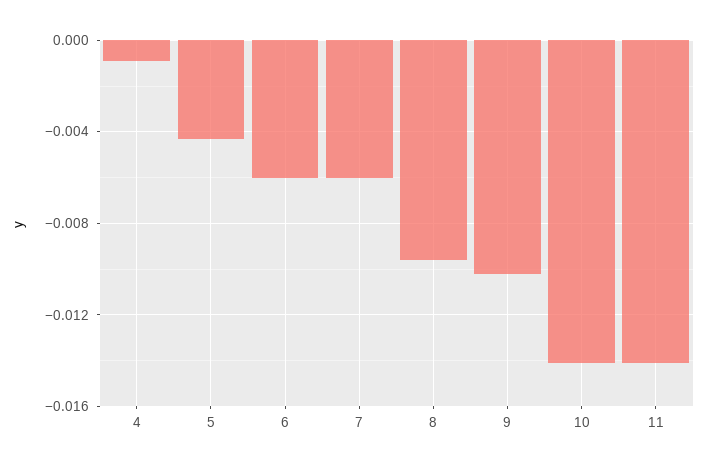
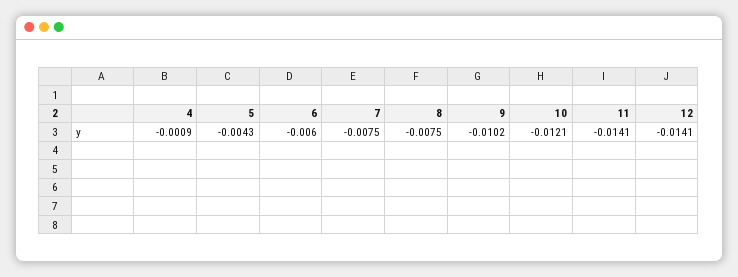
7: -0.006 -> -0.0075
8: -0.0095 -> -0.0075
10: -0.014 -> -0.0121
12: none -> -0.0141

